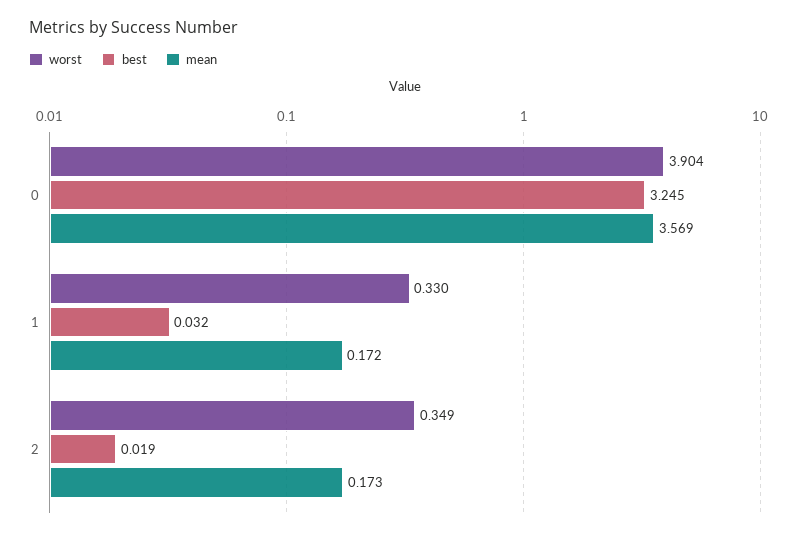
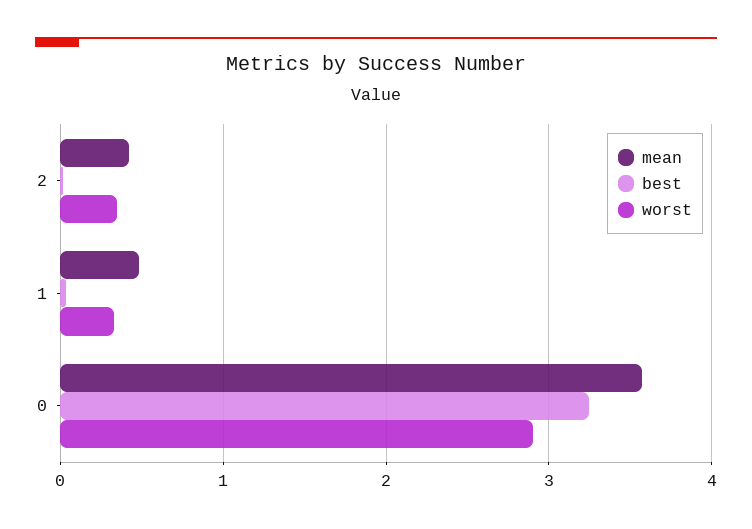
worst, 0: 3.904 -> 2.9
mean, 1: 0.172 -> 0.5
mean, 2: 0.173 -> 0.4

